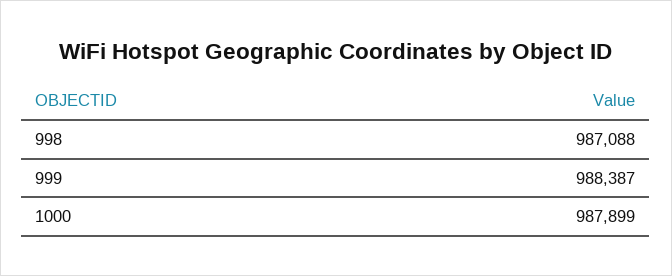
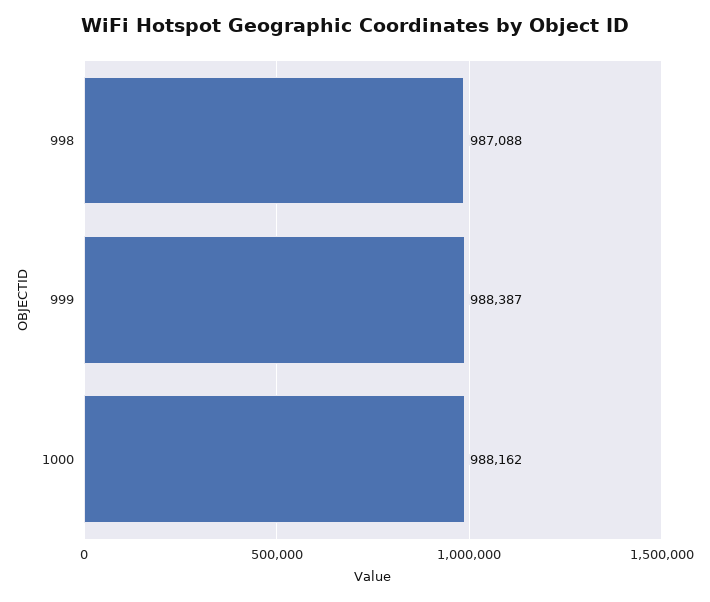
1000: 987899 -> 988162

